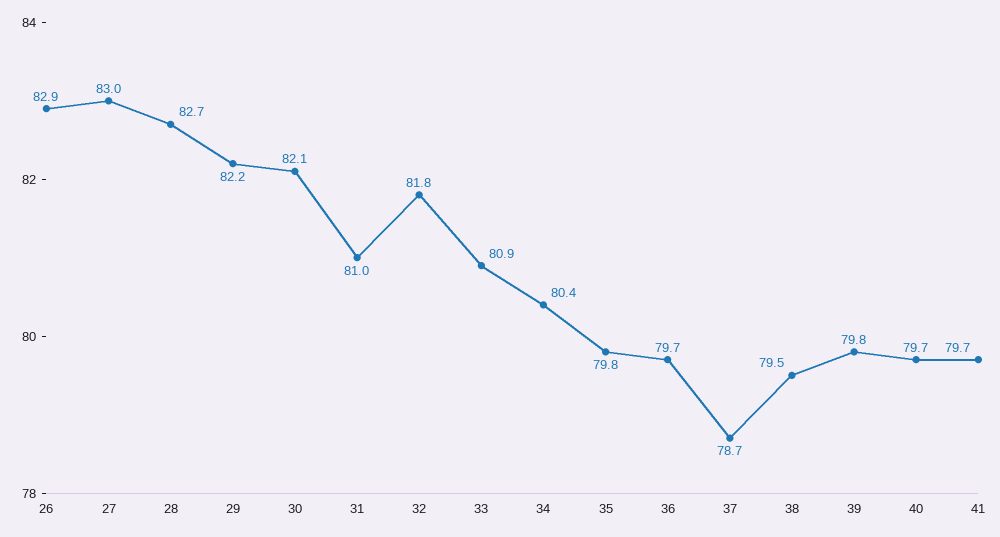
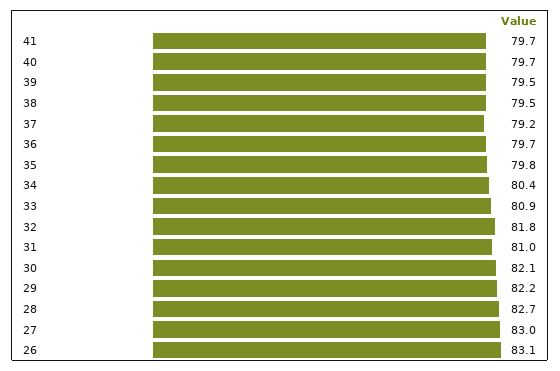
26: 82.9 -> 83.1
37: 78.7 -> 79.2
39: 79.8 -> 79.5

